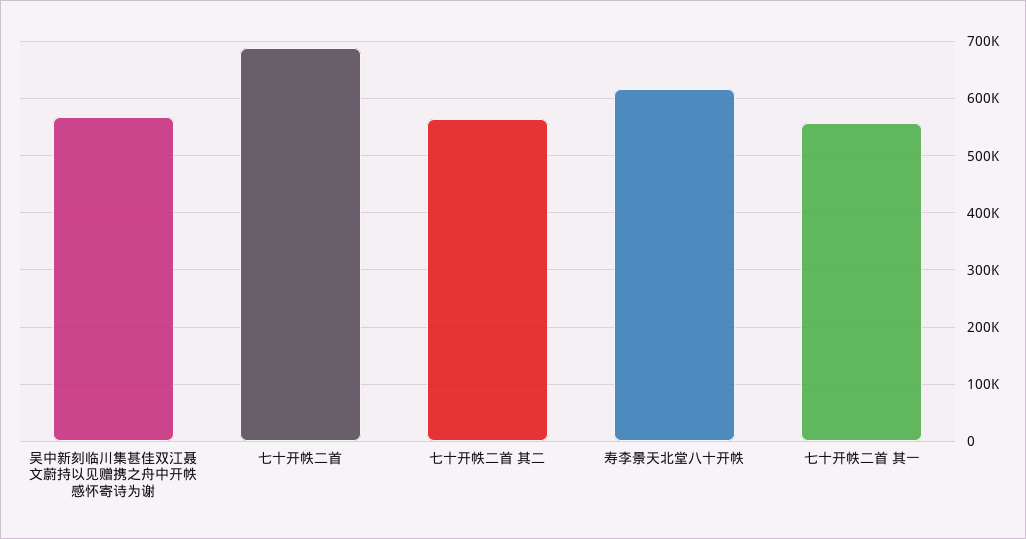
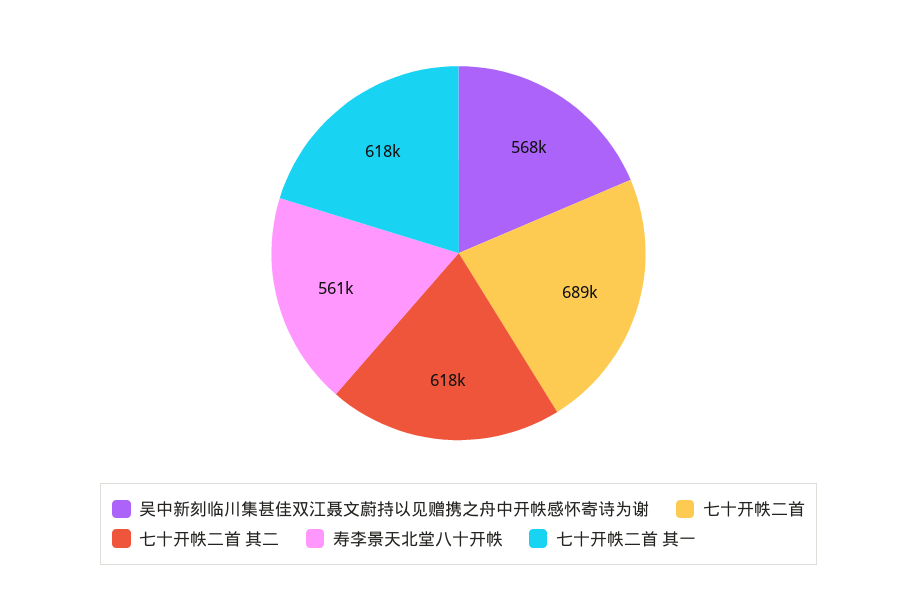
七十开帙二首 其二: 560000 -> 618000
寿李景天北堂八十开帙: 620000 -> 561000
七十开帙二首 其一: 560000 -> 618000

